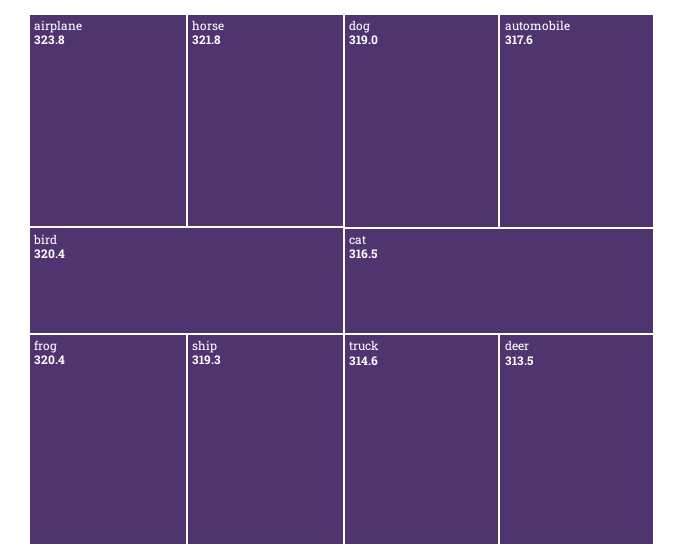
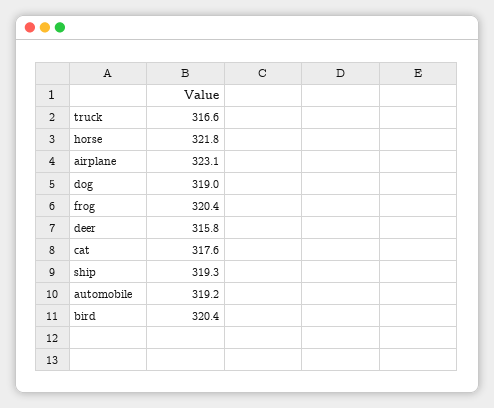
airplane: 323.8 -> 323.1
automobile: 317.6 -> 319.2
cat: 316.5 -> 317.6
truck: 314.6 -> 316.6
deer: 313.5 -> 315.8

